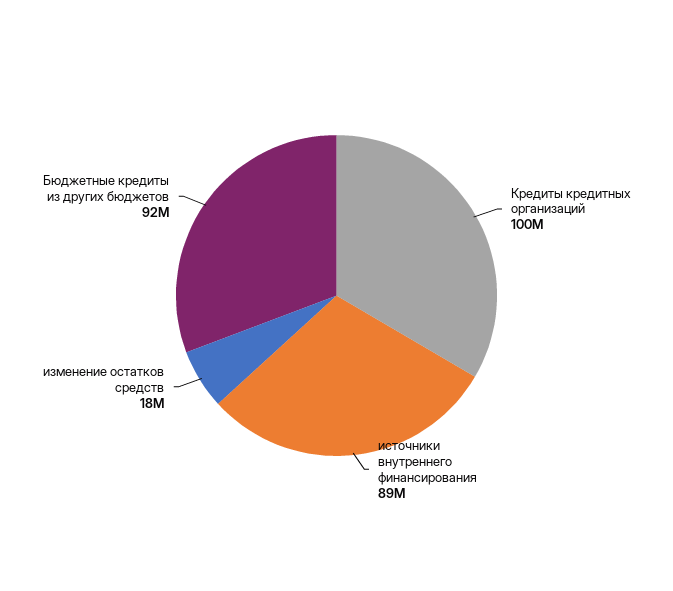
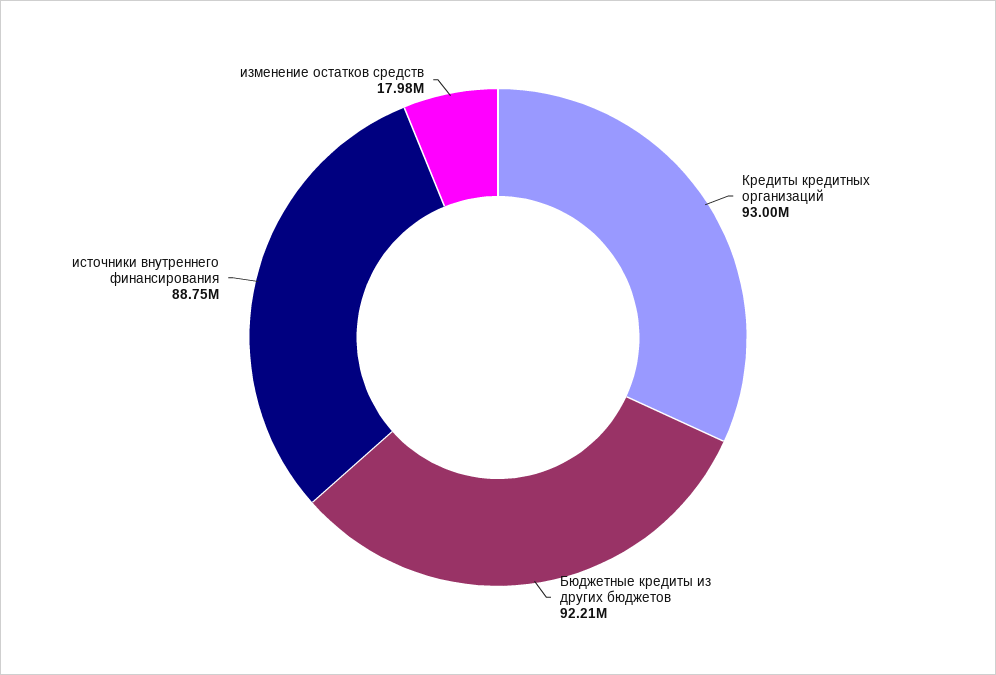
Кредиты кредитных организаций: 100000000 -> 93000000

